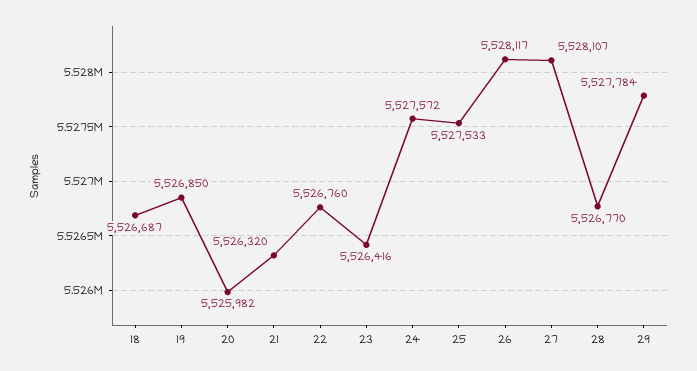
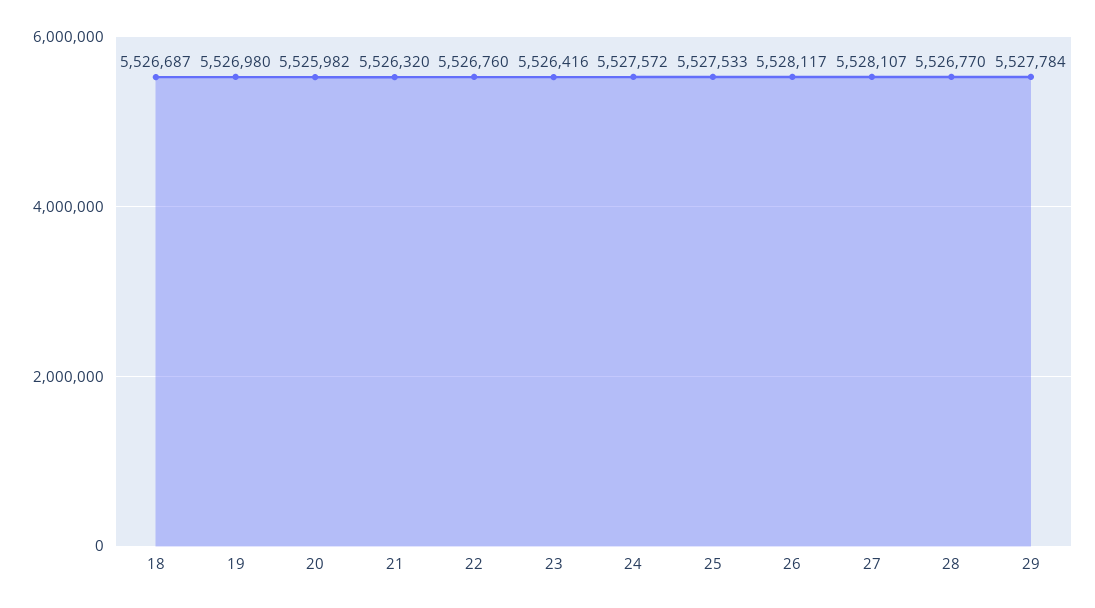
19: 5526850 -> 5526980

